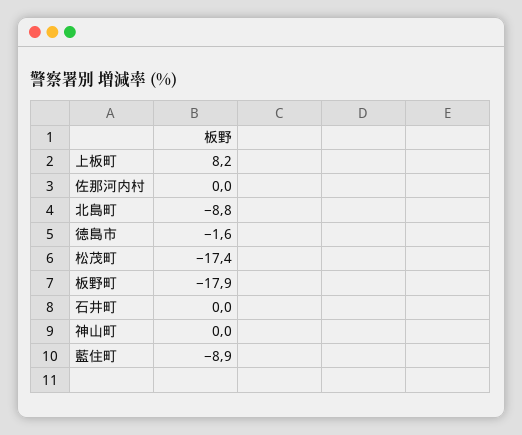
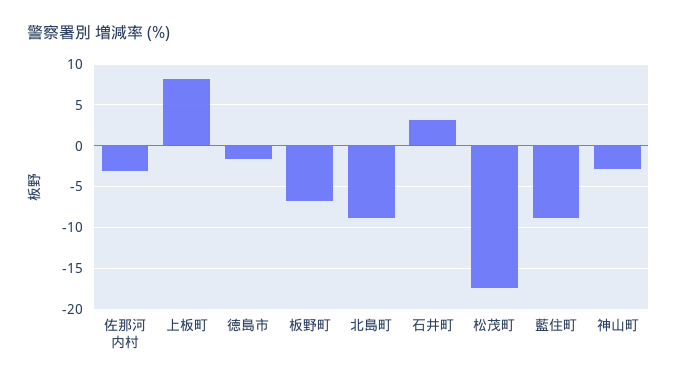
佐那河内村: 0 -> -3
板野町: -17.9 -> -7
石井町: 0 -> 3
神山町: 0 -> -3

